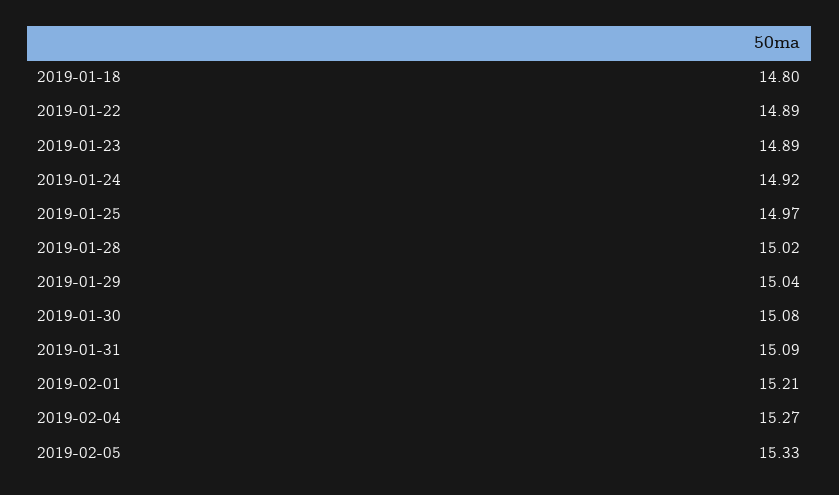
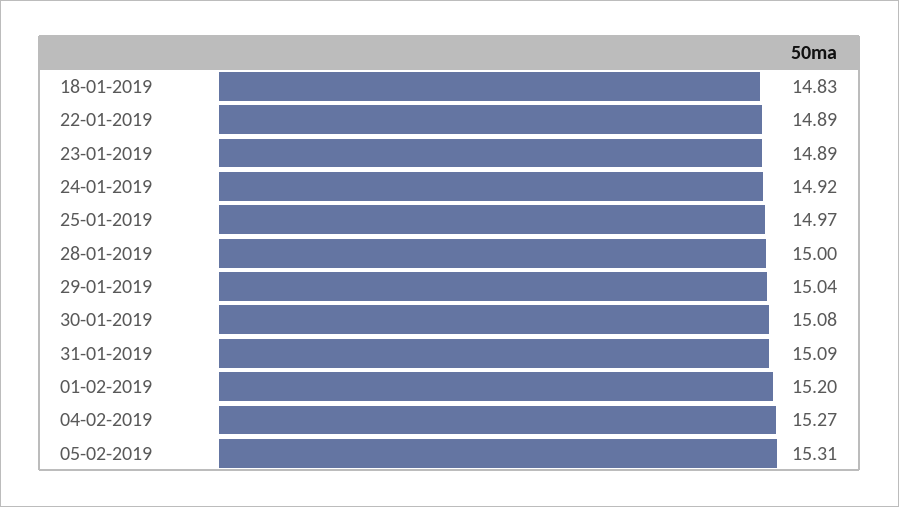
2019-01-18: 14.8 -> 14.83
2019-01-28: 15.02 -> 15
2019-02-01: 15.21 -> 15.2
2019-02-05: 15.33 -> 15.31

